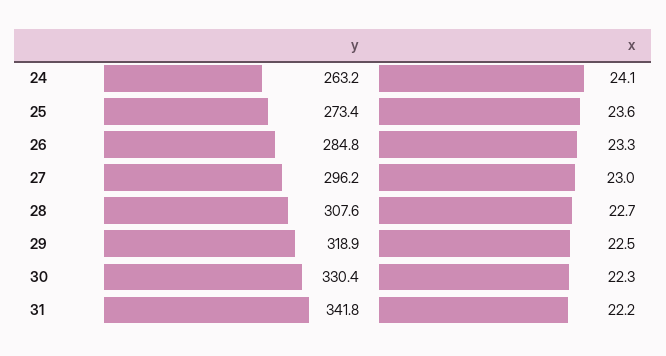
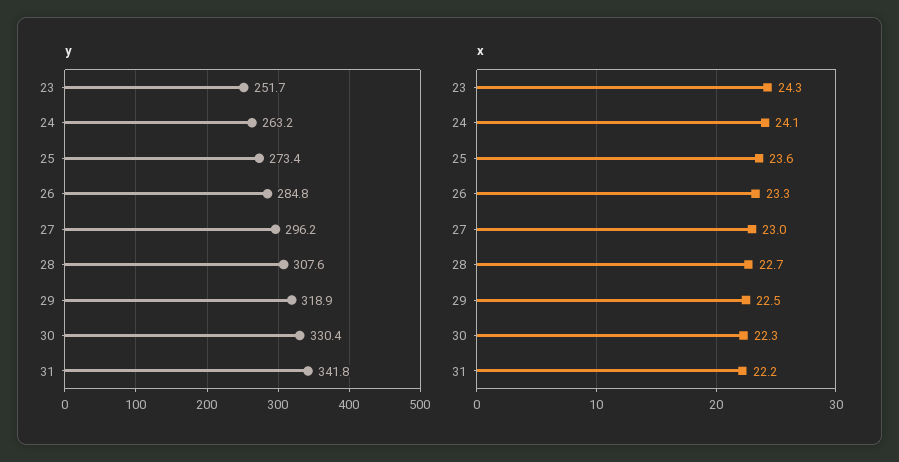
y, 23: none -> 251.7
x, 23: none -> 24.3

